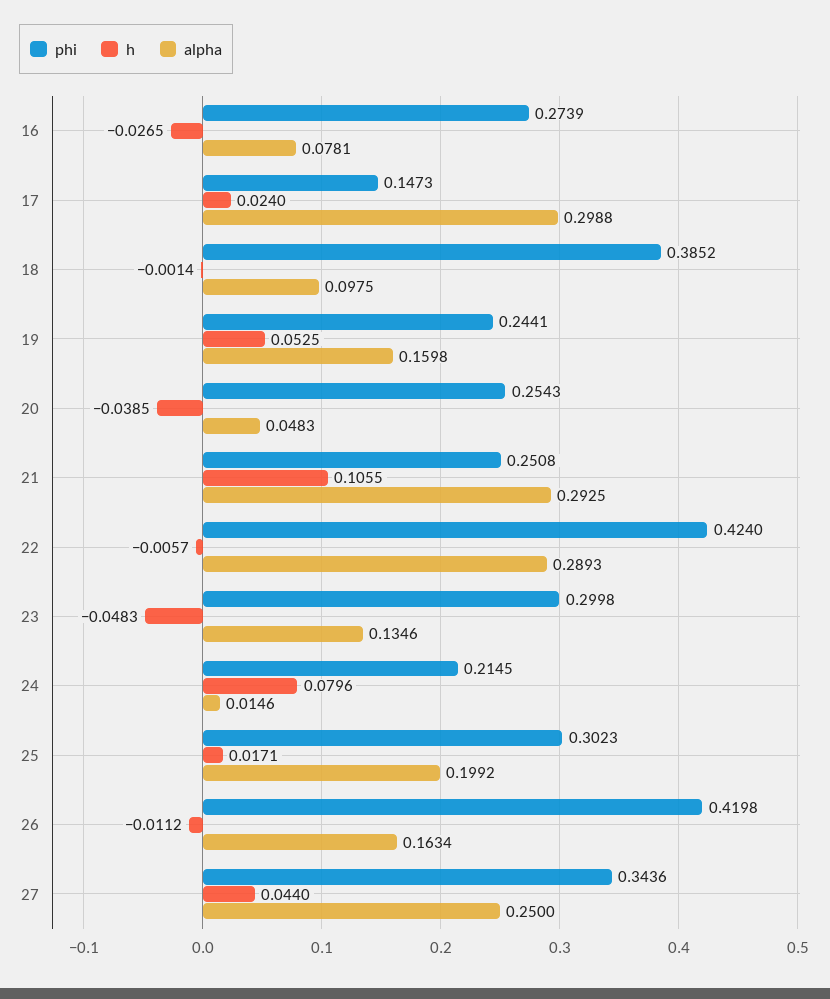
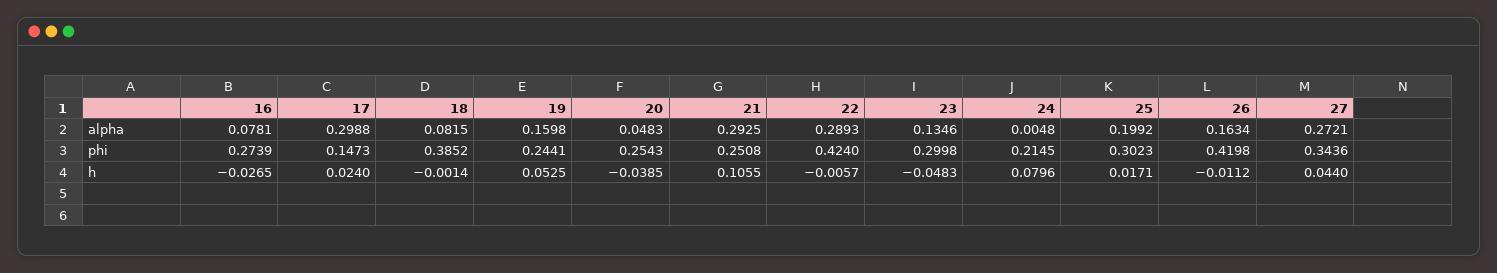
alpha, 18: 0.0975 -> 0.0815
alpha, 24: 0.0146 -> 0.0048
alpha, 27: 0.25 -> 0.2721

